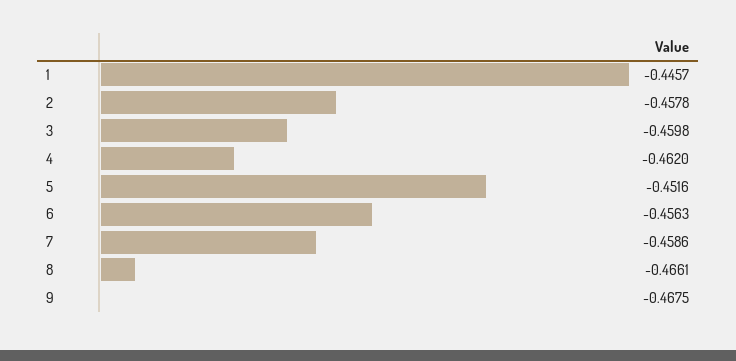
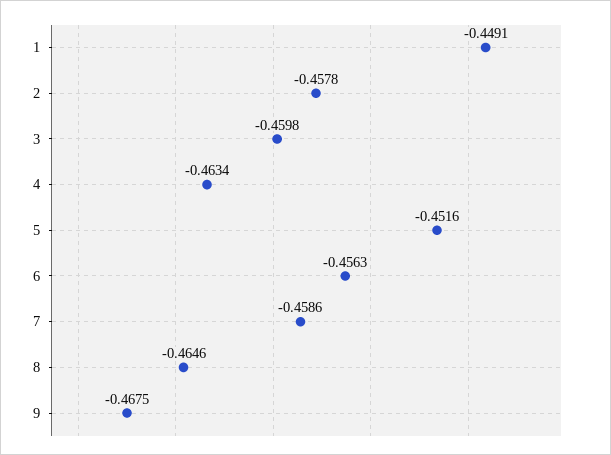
1: -0.4457 -> -0.4491
4: -0.462 -> -0.4634
8: -0.4661 -> -0.4646

